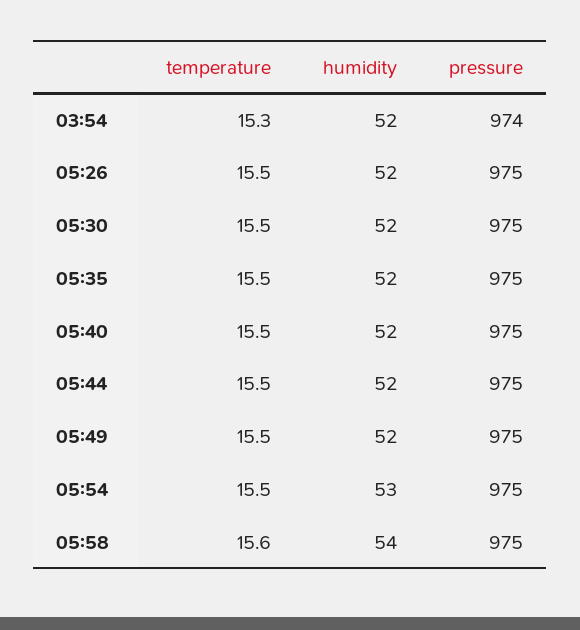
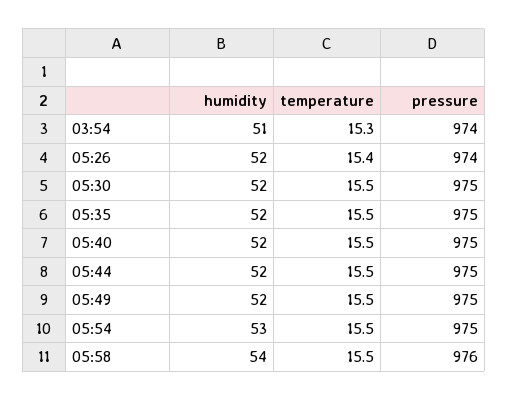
humidity, 03:54: 52 -> 51
temperature, 05:26: 15.5 -> 15.4
pressure, 05:26: 975 -> 974
temperature, 05:58: 15.6 -> 15.5
pressure, 05:58: 975 -> 976

